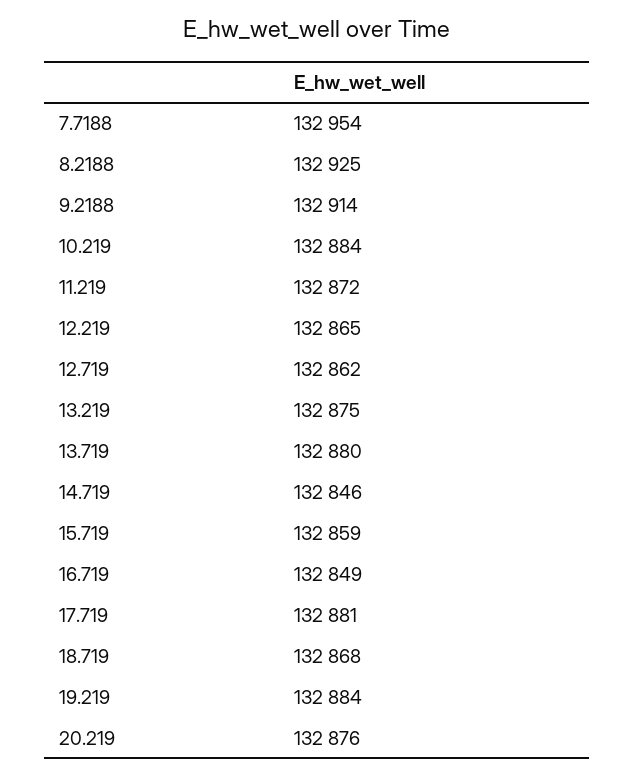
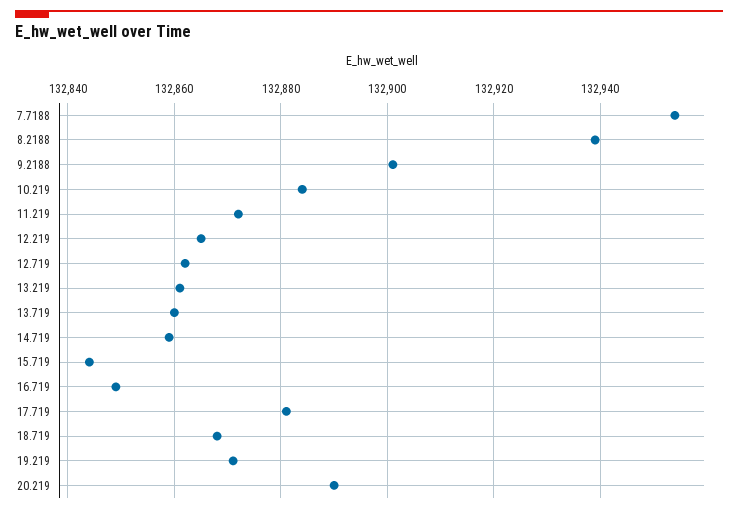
8.2188: 132925 -> 132940
9.2188: 132914 -> 132900
13.219: 132875 -> 132860
13.719: 132880 -> 132860
14.719: 132846 -> 132860
15.719: 132859 -> 132845
19.219: 132884 -> 132870
20.219: 132876 -> 132890

